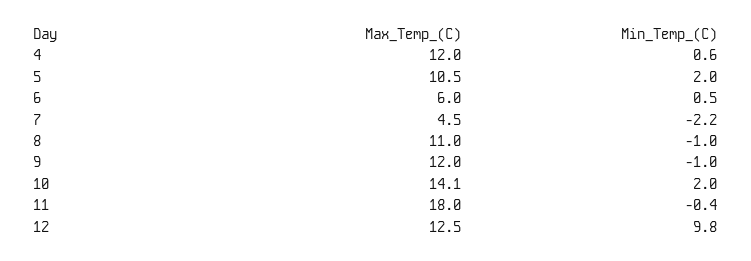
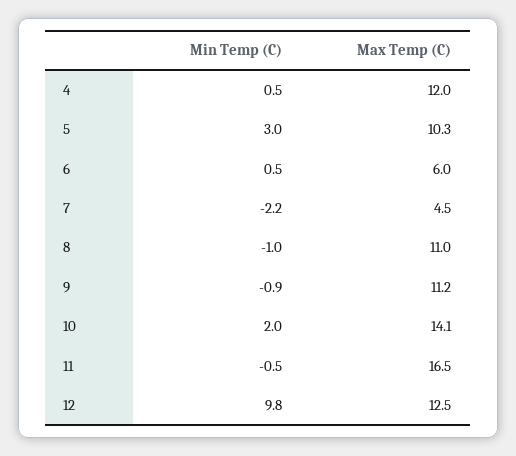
Min_Temp_(C), 4: 0.6 -> 0.5
Max_Temp_(C), 5: 10.5 -> 10.3
Min_Temp_(C), 5: 2 -> 3
Max_Temp_(C), 9: 12 -> 11.2
Min_Temp_(C), 9: -1 -> -0.9
Max_Temp_(C), 11: 18 -> 16.5
Min_Temp_(C), 11: -0.4 -> -0.5

